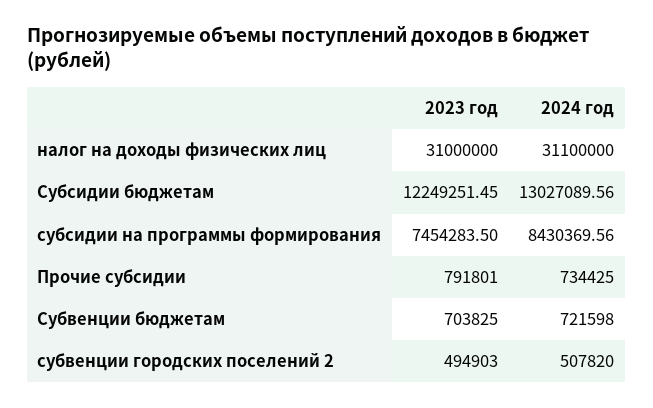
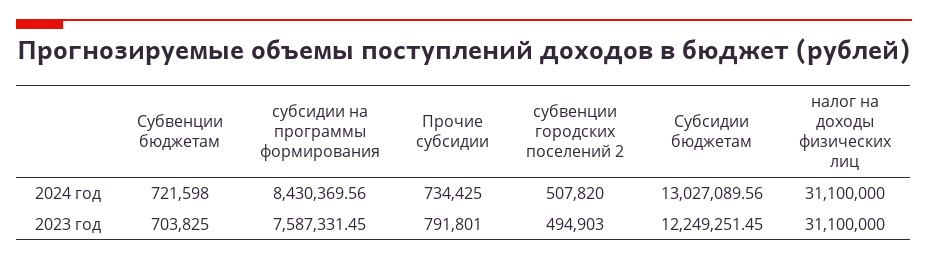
2023 год, налог на доходы физических лиц: 31000000 -> 31100000
2023 год, субсидии на программы формирования: 7454283.5 -> 7587331.45

